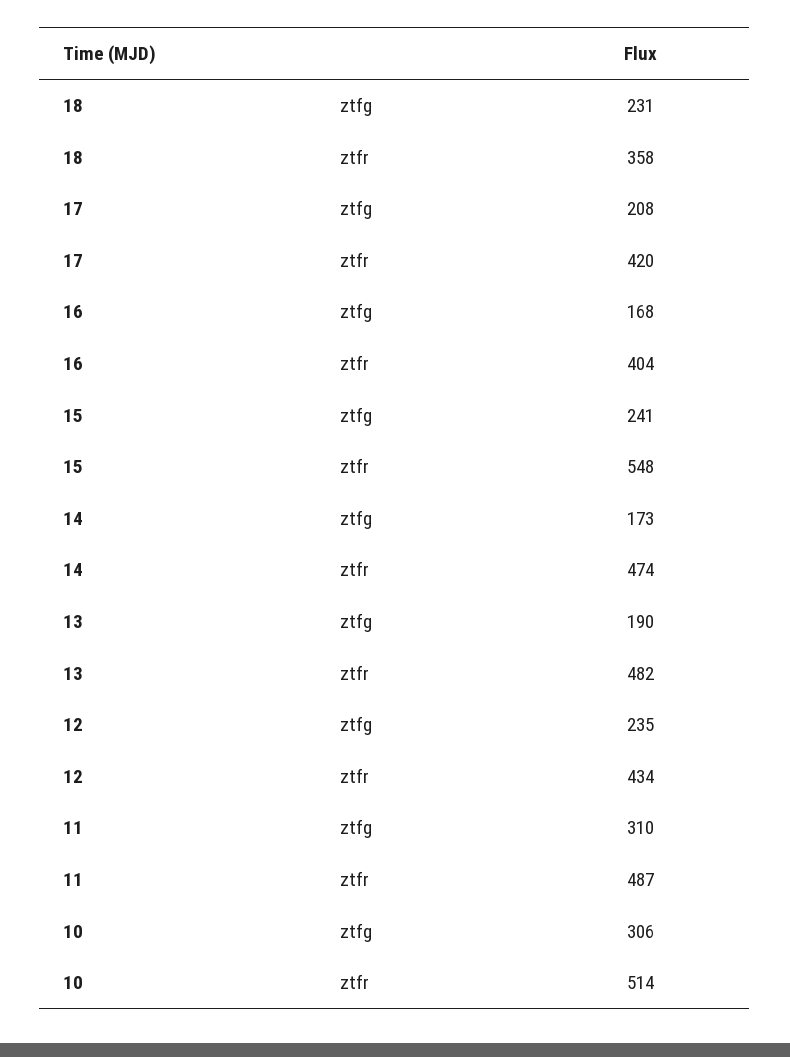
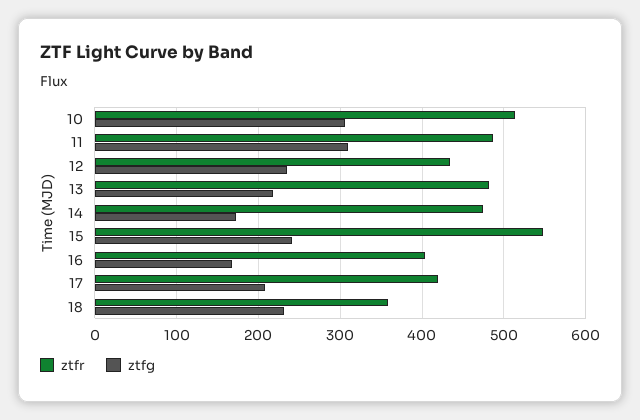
ztfg, 13: 190 -> 220

